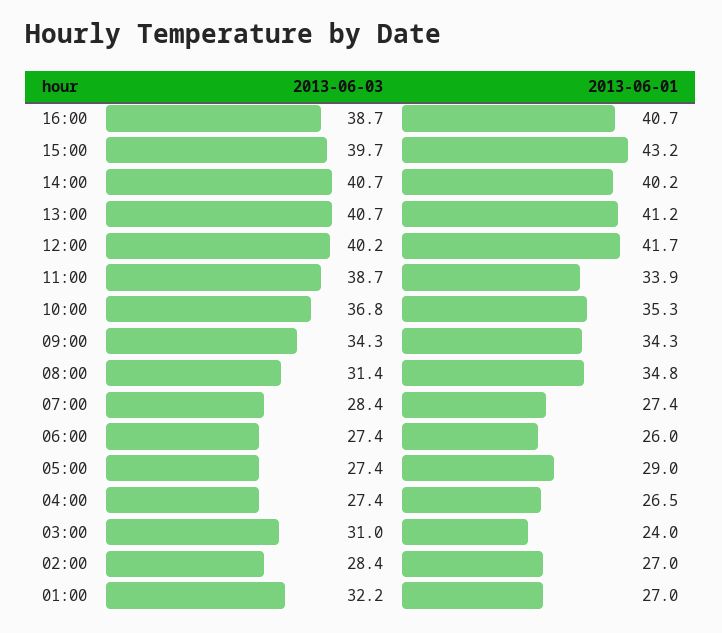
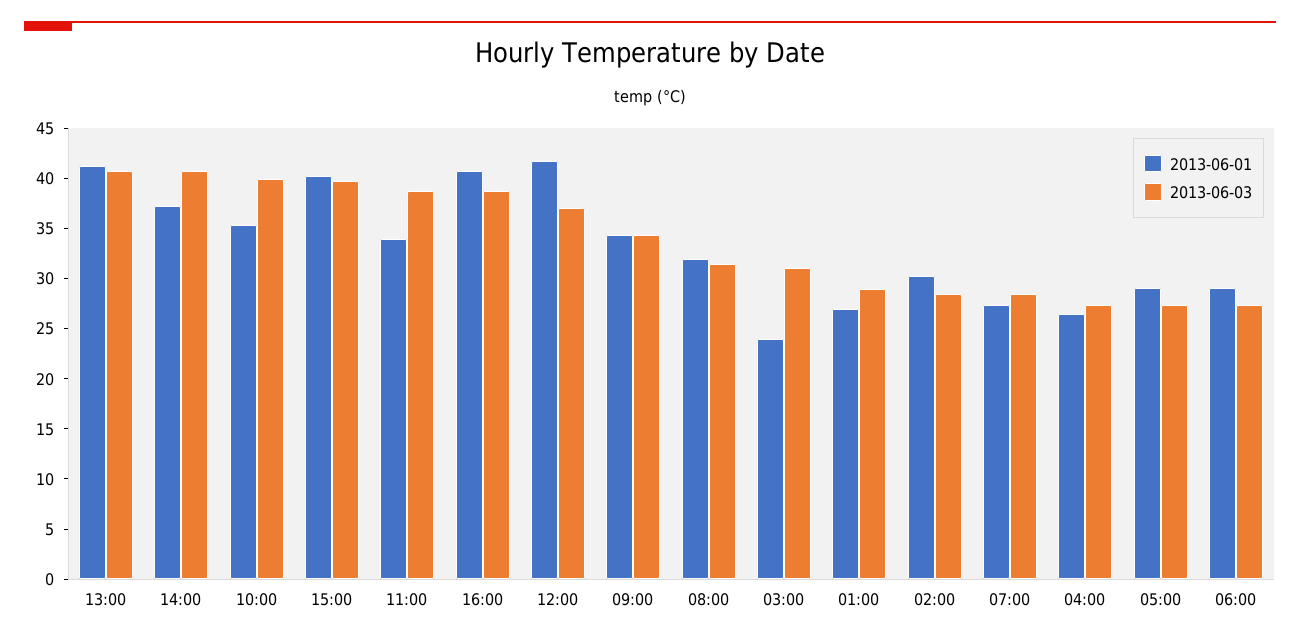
2013-06-01, 15:00: 43.2 -> 40
2013-06-01, 14:00: 40.2 -> 37
2013-06-03, 12:00: 40.2 -> 37
2013-06-03, 10:00: 36.8 -> 40
2013-06-01, 08:00: 34.8 -> 32
2013-06-01, 06:00: 26 -> 29
2013-06-01, 02:00: 27 -> 30
2013-06-03, 01:00: 32.2 -> 29

